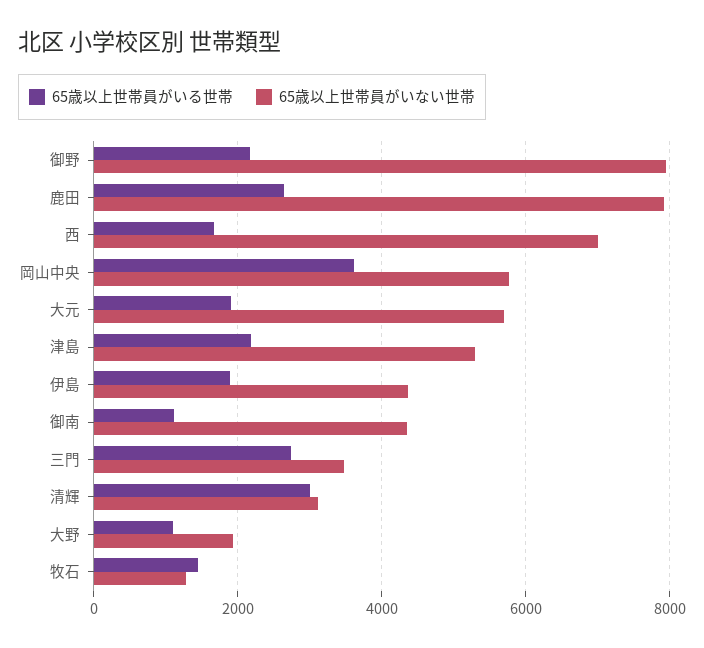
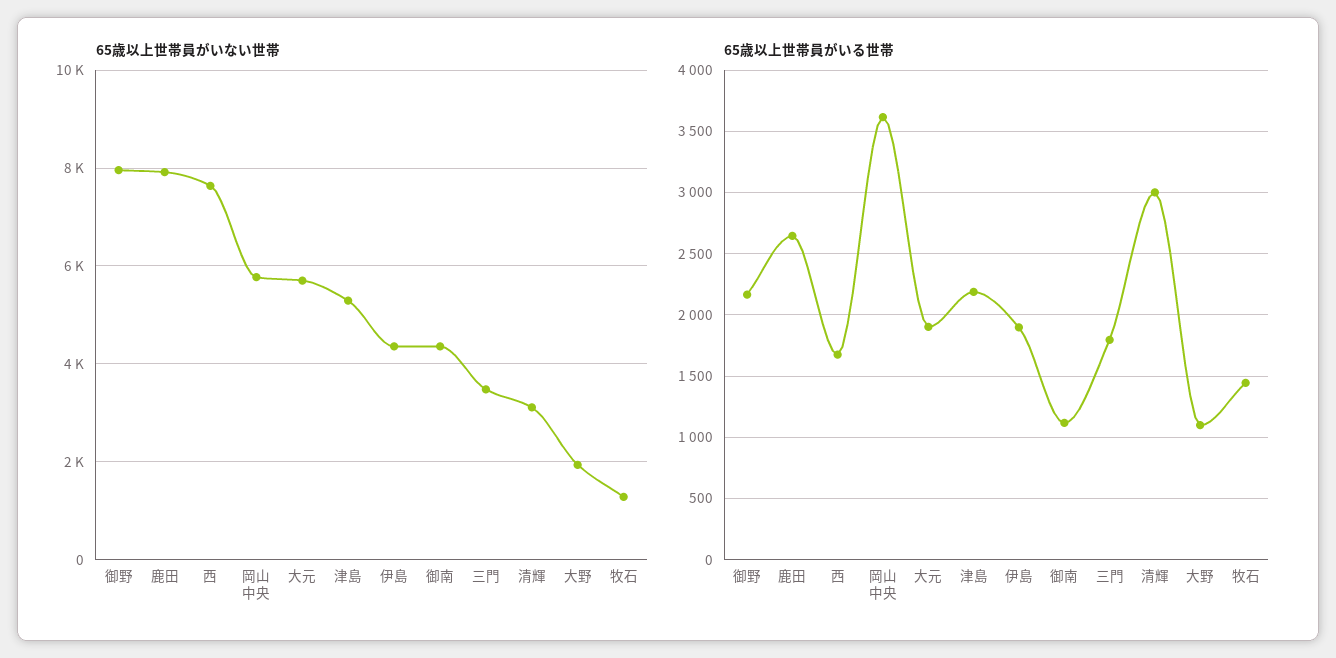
65歳以上世帯員がいない世帯, 西: 7000 -> 7600
65歳以上世帯員がいる世帯, 三門: 2800 -> 1800

